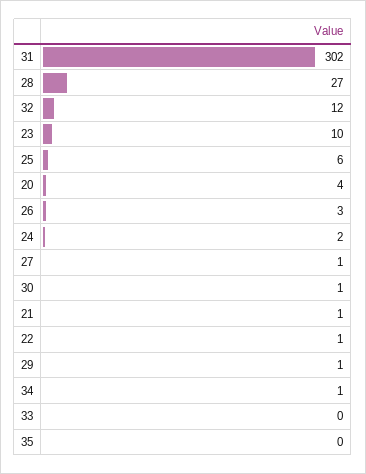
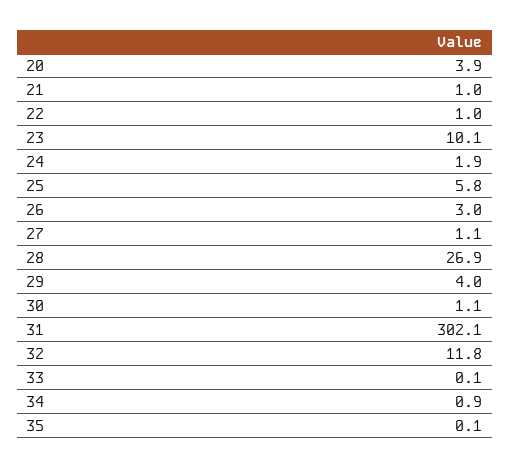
29: 1 -> 4

